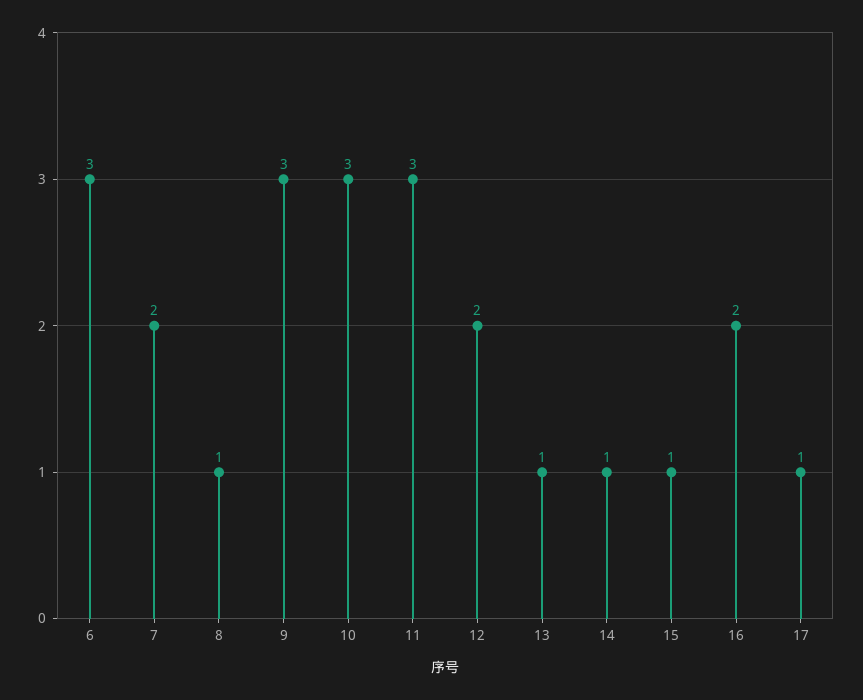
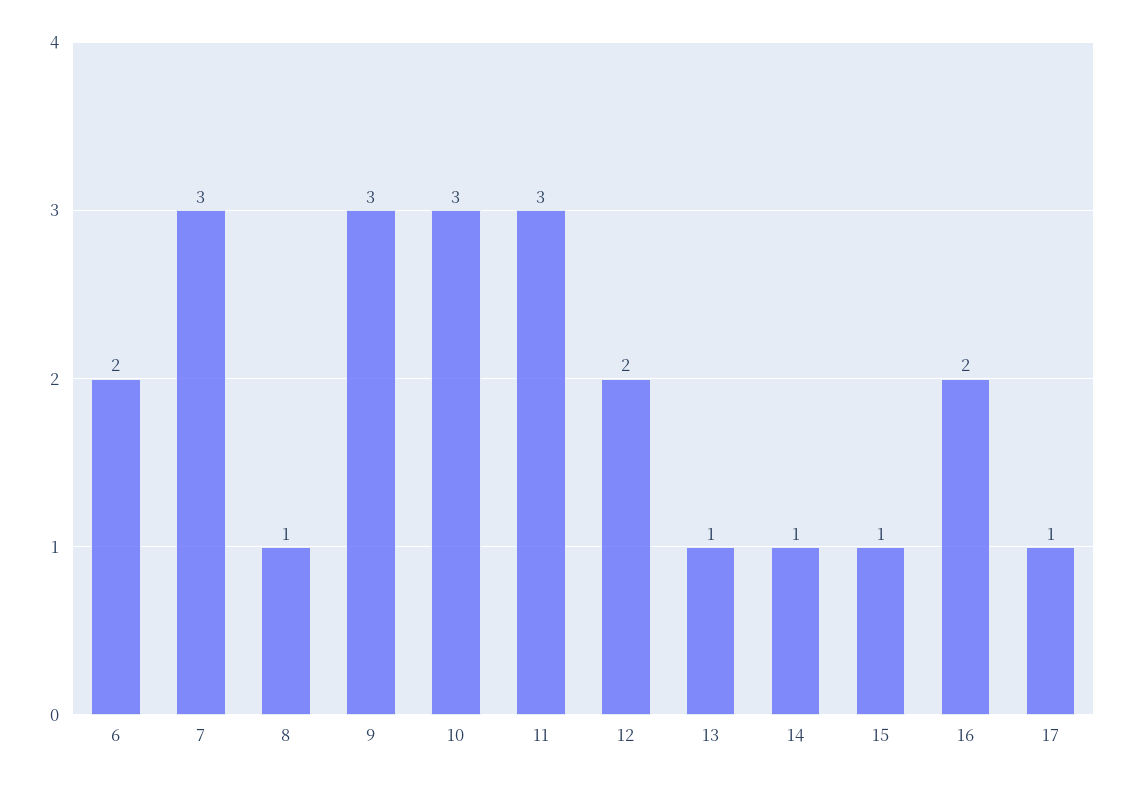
6: 3 -> 2
7: 2 -> 3

